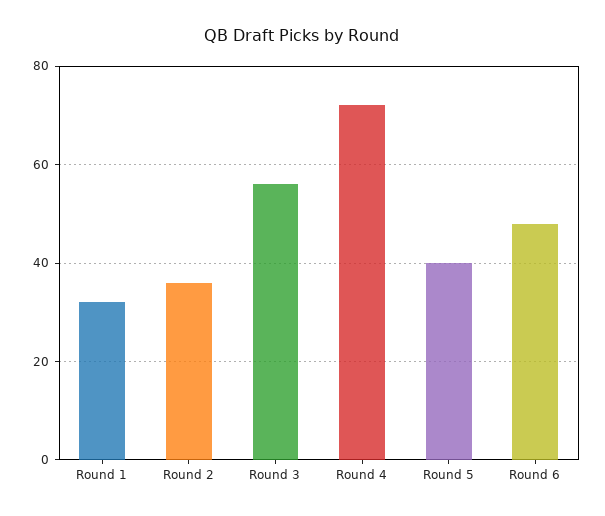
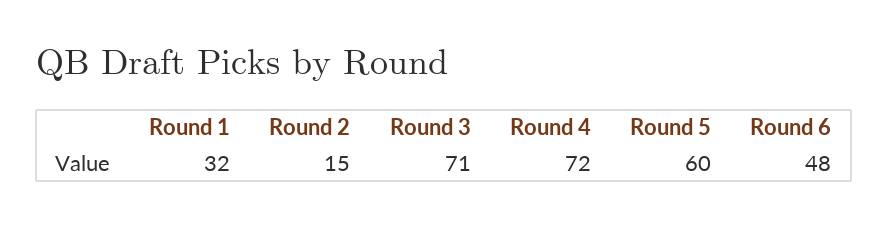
Round 2: 35 -> 15
Round 3: 55 -> 71
Round 5: 40 -> 60

